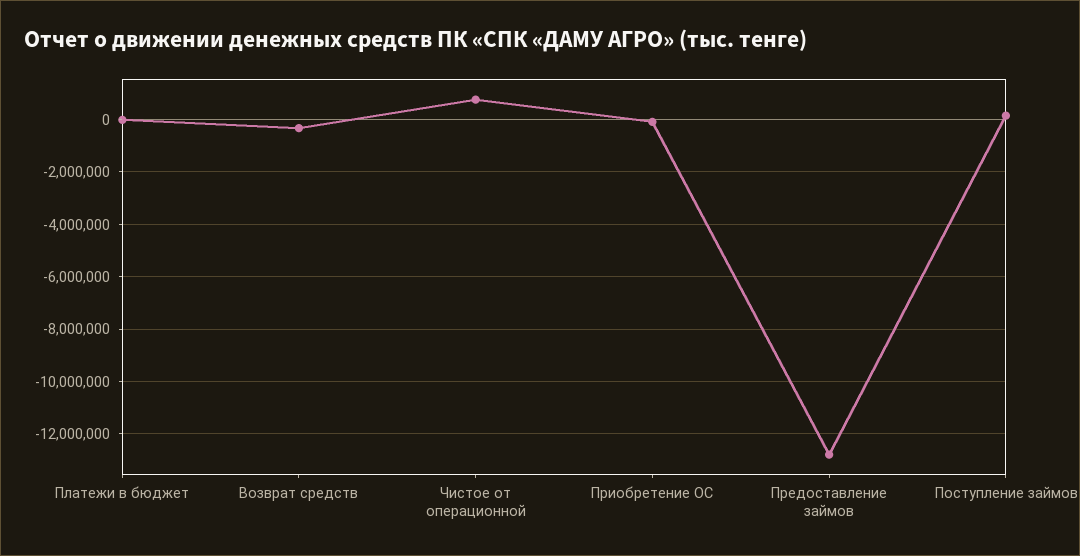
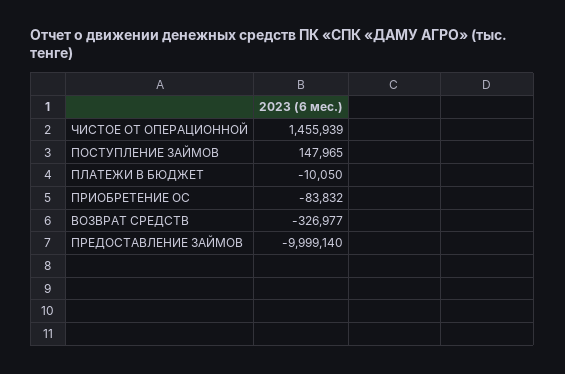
Чистое от операционной: 750000 -> 1455939
Предоставление займов: -12750000 -> -9999140

